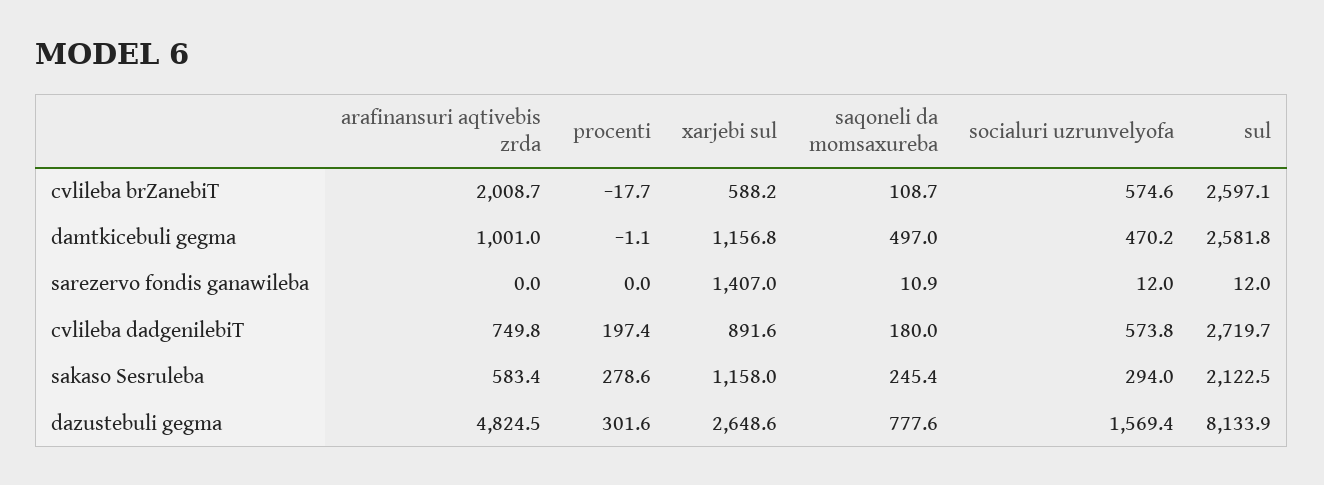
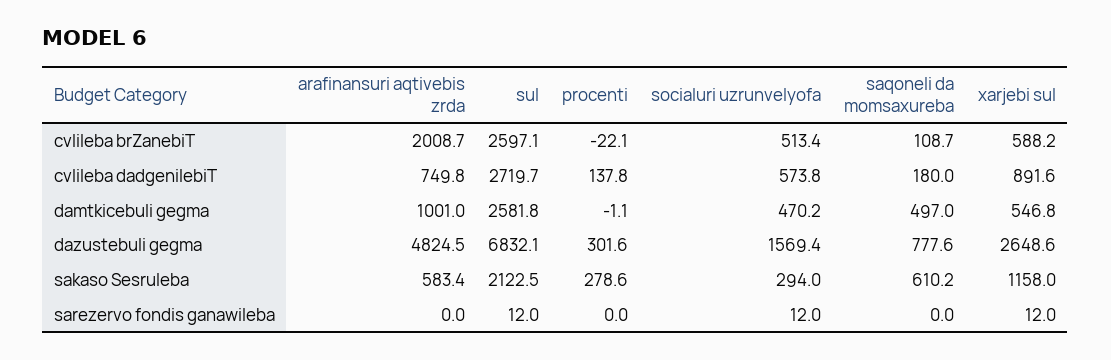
procenti, cvlileba brZanebiT: -17.7 -> -22.1
socialuri uzrunvelyofa, cvlileba brZanebiT: 574.6 -> 513.4
xarjebi sul, damtkicebuli gegma: 1156.8 -> 546.8
xarjebi sul, sarezervo fondis ganawileba: 1407 -> 12
saqoneli da momsaxureba, sarezervo fondis ganawileba: 10.9 -> 0
procenti, cvlileba dadgenilebiT: 197.4 -> 137.8
saqoneli da momsaxureba, sakaso Sesruleba: 245.4 -> 610.2
sul, dazustebuli gegma: 8133.9 -> 6832.1

